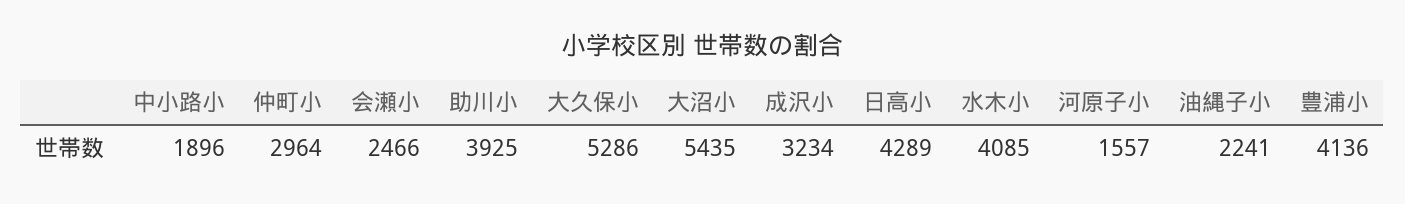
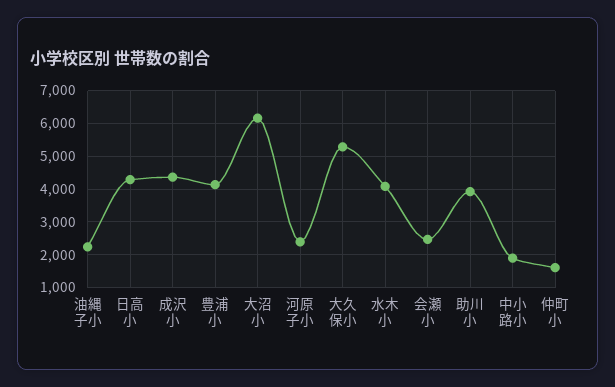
仲町小: 2964 -> 1600
大沼小: 5435 -> 6200
成沢小: 3234 -> 4400
河原子小: 1557 -> 2400

